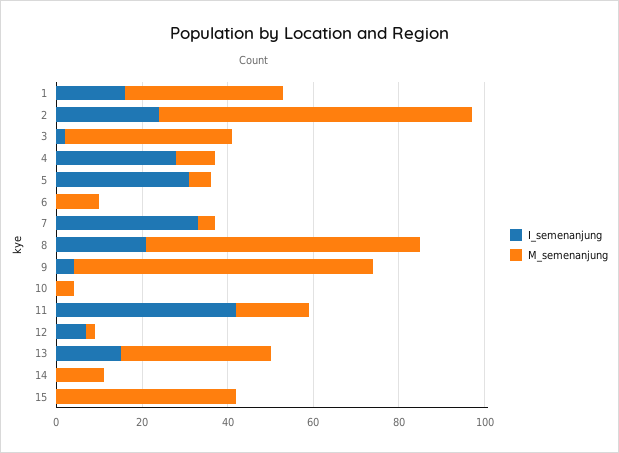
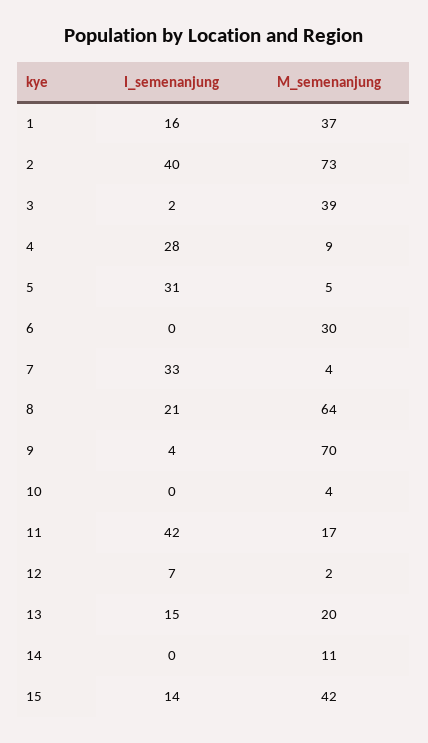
I_semenanjung, 2: 25 -> 40
M_semenanjung, 6: 10 -> 30
M_semenanjung, 13: 35 -> 20
I_semenanjung, 15: 0 -> 14

